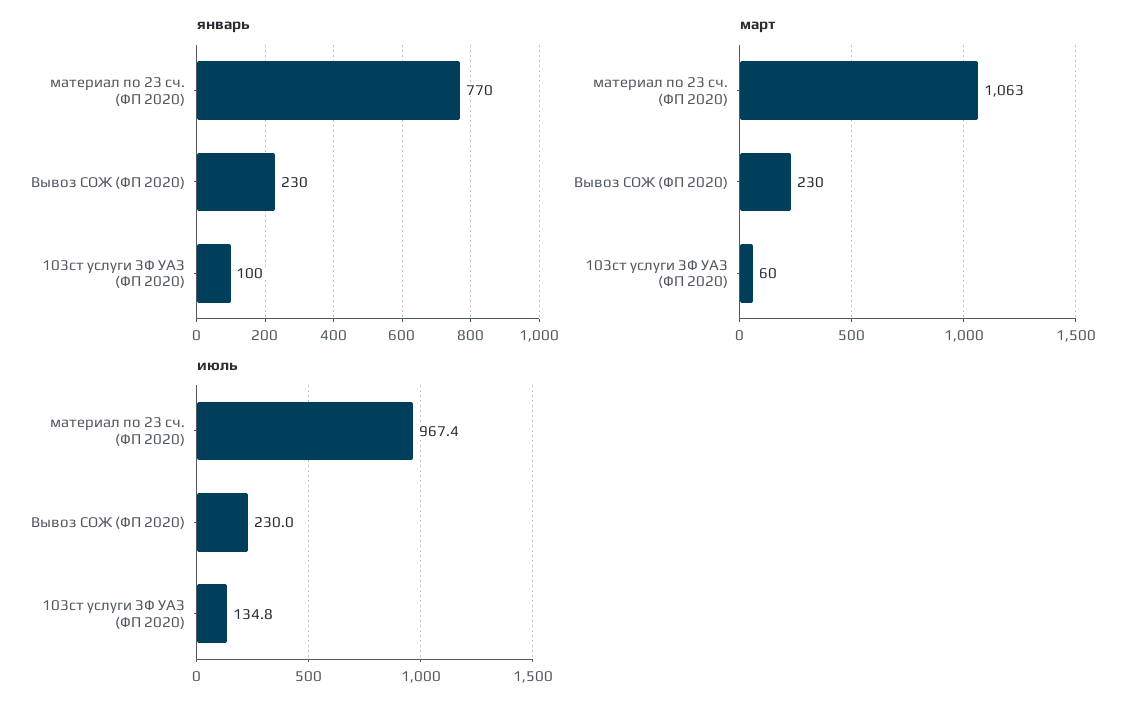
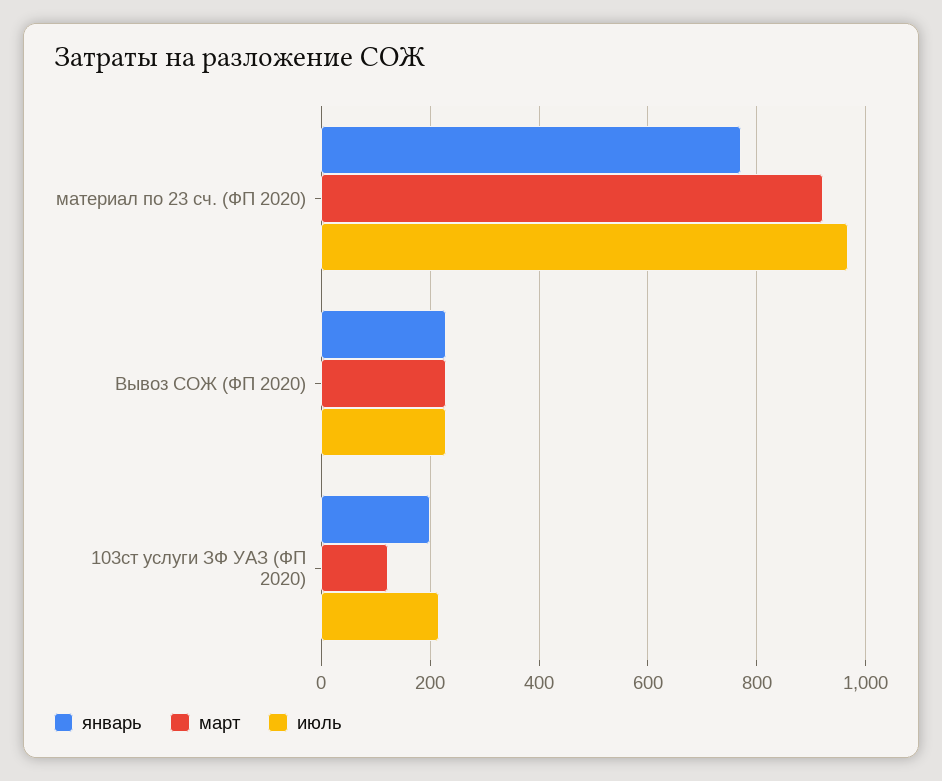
январь, 103ст услуги ЗФ УАЗ (ФП 2020): 100 -> 200
март, материал по 23 сч. (ФП 2020): 1063 -> 920
март, 103ст услуги ЗФ УАЗ (ФП 2020): 60 -> 120
июль, 103ст услуги ЗФ УАЗ (ФП 2020): 134.8 -> 220

